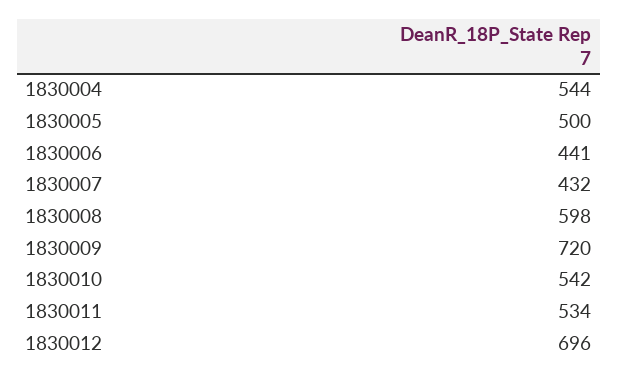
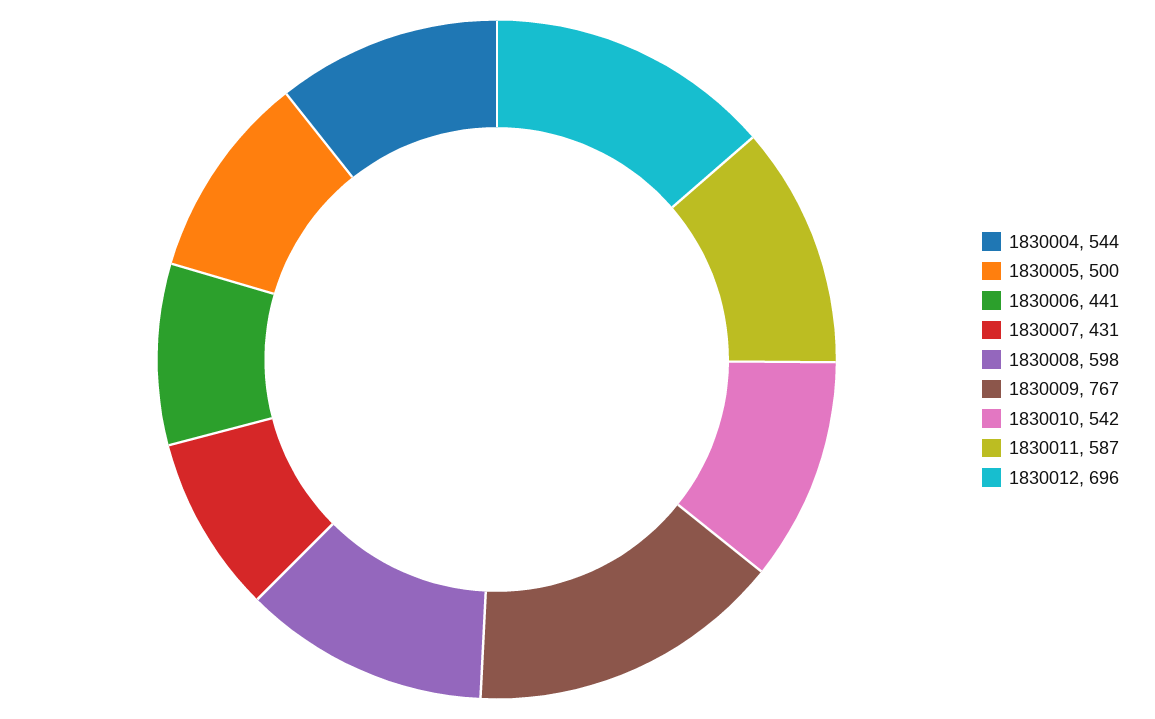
1830007: 432 -> 431
1830009: 720 -> 767
1830011: 534 -> 587

